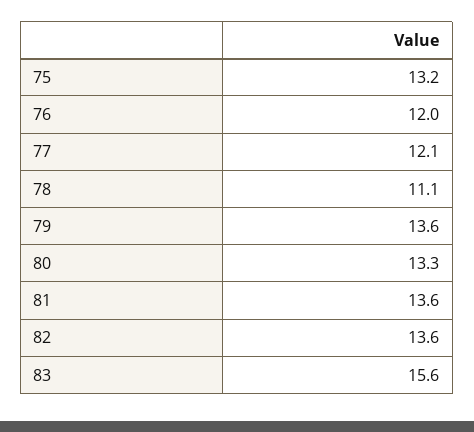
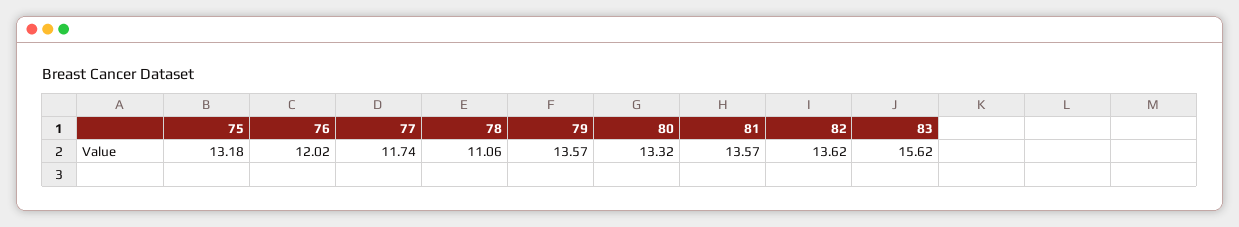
77: 12.1 -> 11.74

